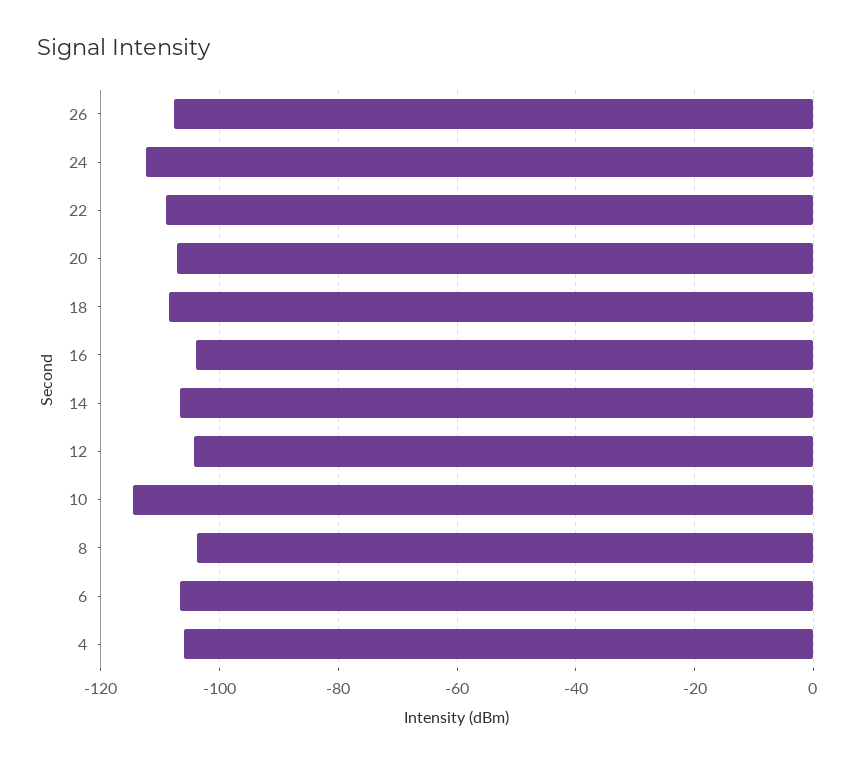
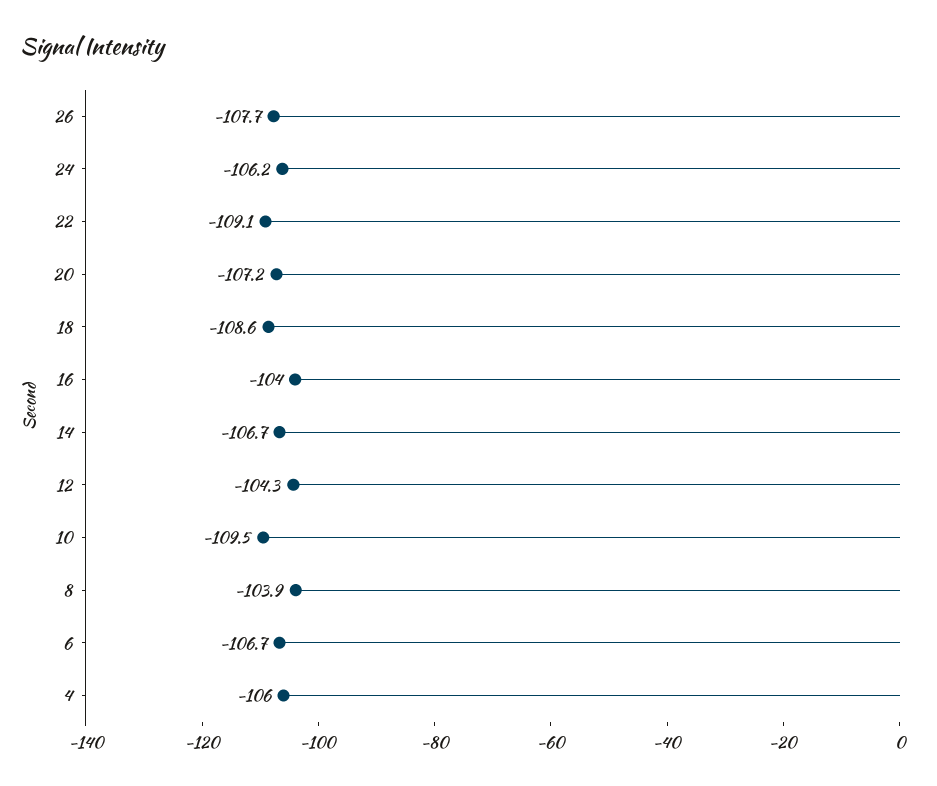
24: -112 -> -106.2
10: -114 -> -109.5

